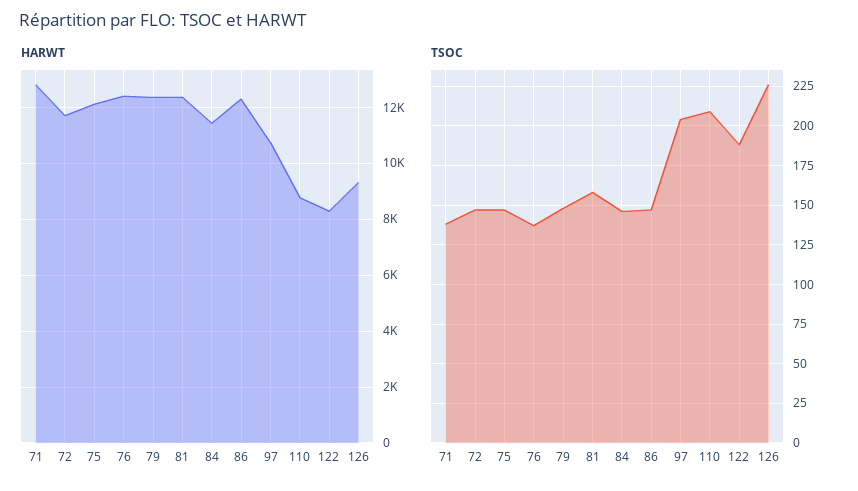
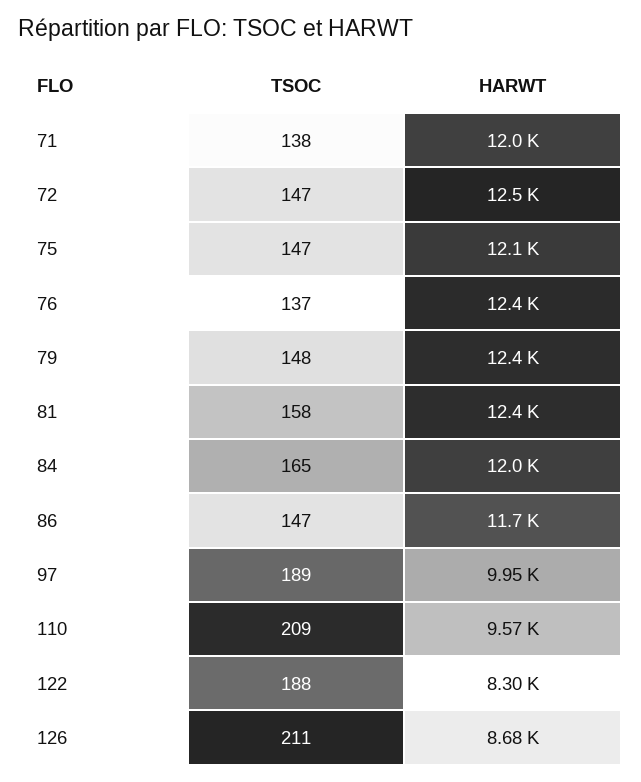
HARWT, 71: 12750 -> 12000
HARWT, 72: 11750 -> 12500
HARWT, 84: 11500 -> 12000
HARWT, 86: 12250 -> 11700
HARWT, 97: 10750 -> 9950
HARWT, 110: 8750 -> 9570
HARWT, 126: 9250 -> 8680
TSOC, 84: 145 -> 165
TSOC, 97: 205 -> 189
TSOC, 126: 225 -> 211

